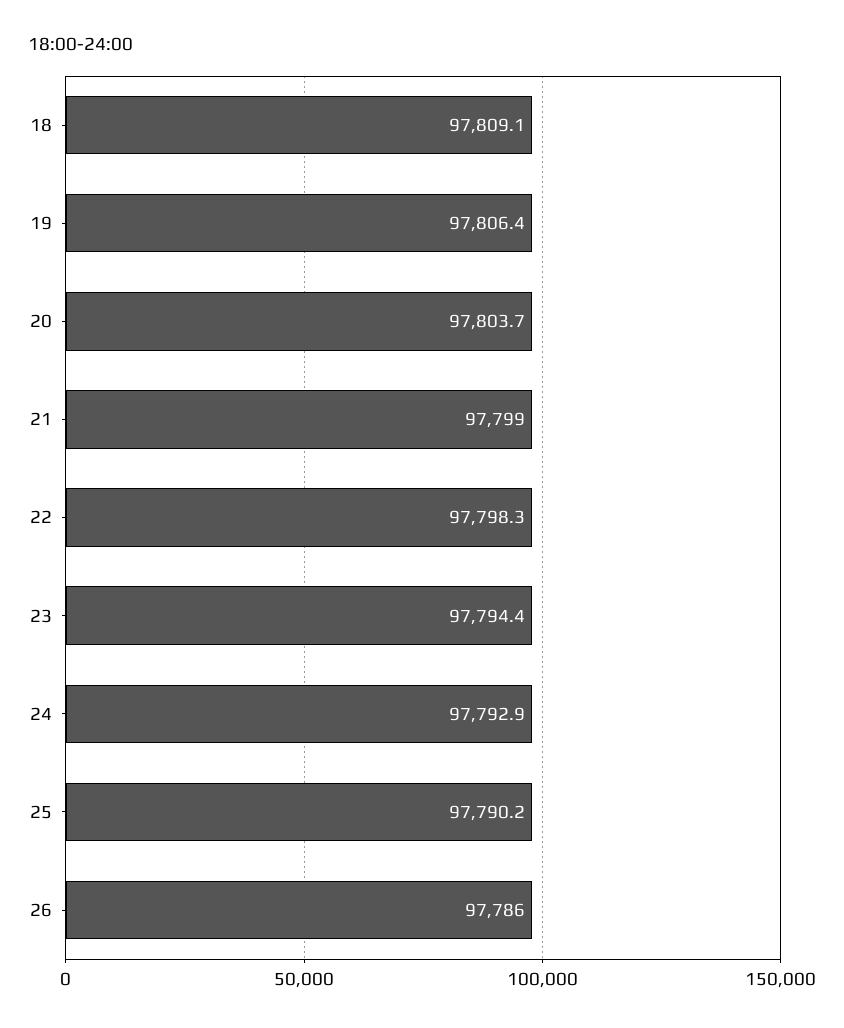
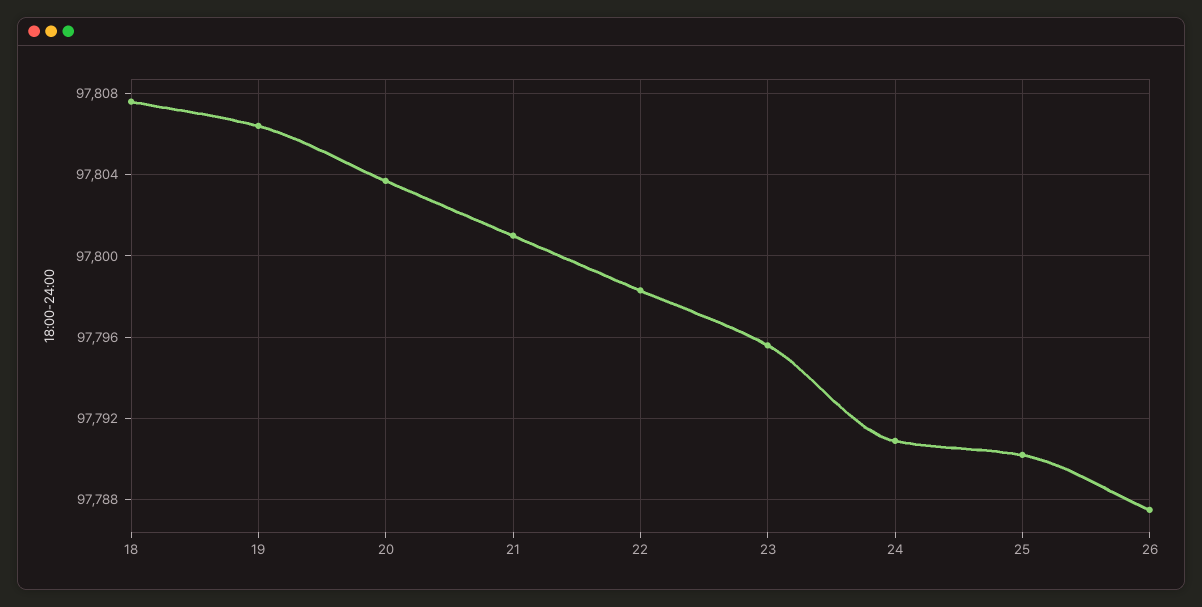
18: 97809.1 -> 97807.5
21: 97799 -> 97801
23: 97794.4 -> 97795.5
24: 97792.9 -> 97791
26: 97786 -> 97787.5

